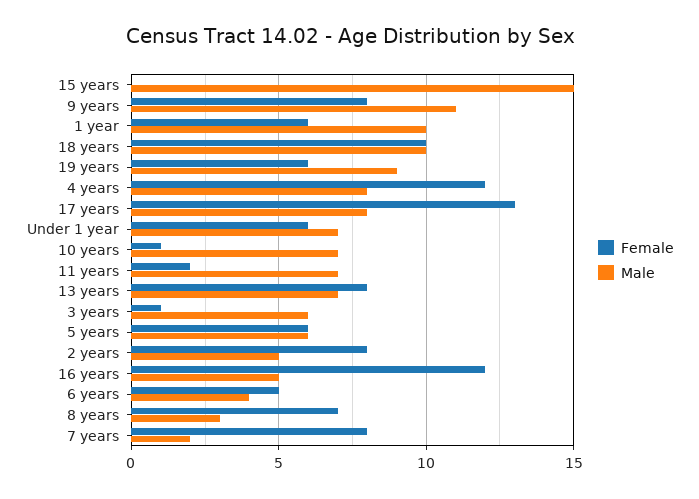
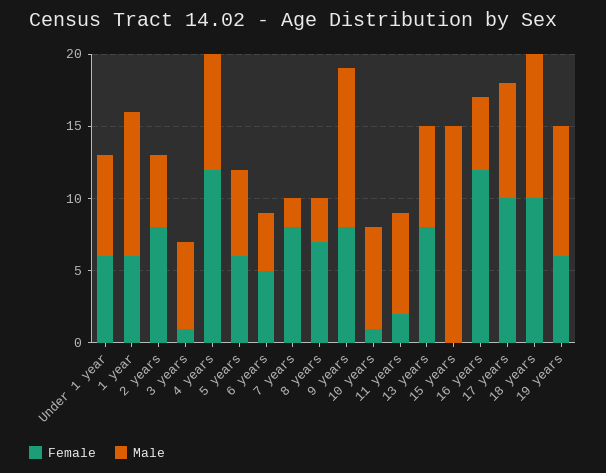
Female, 17 years: 13 -> 10

